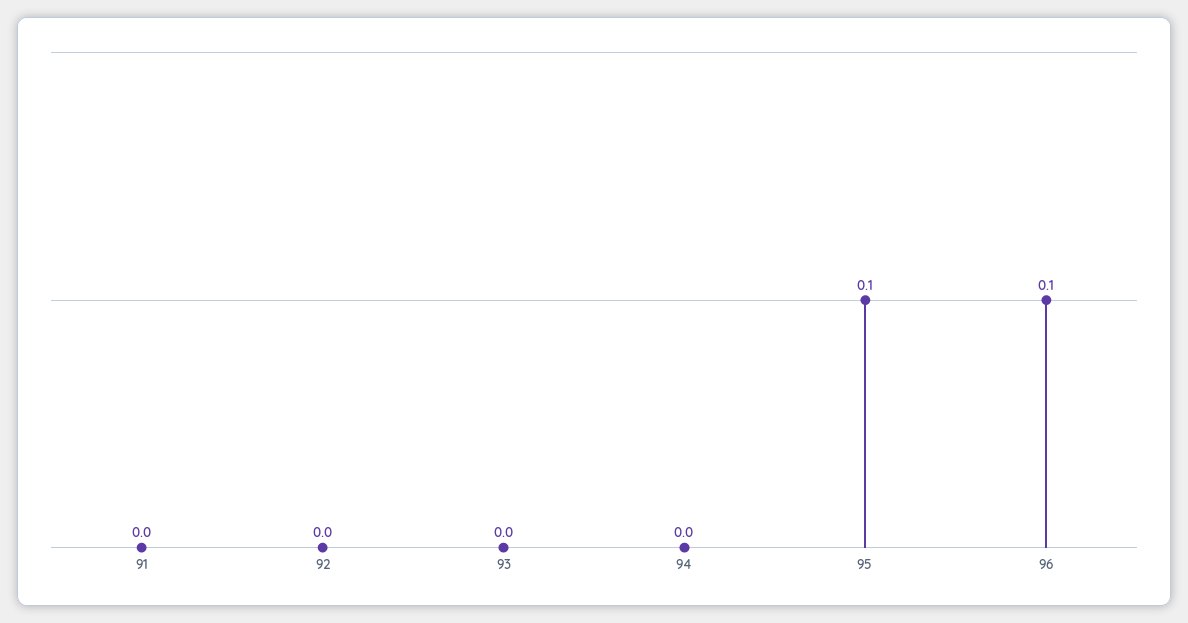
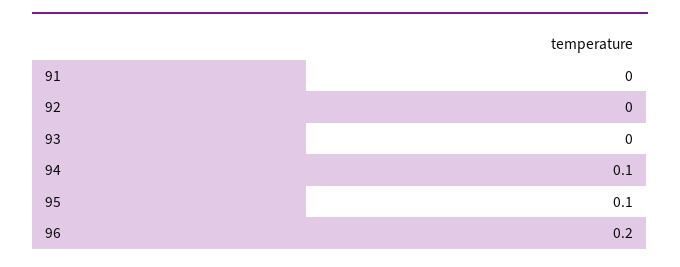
94: 0 -> 0.1
96: 0.1 -> 0.2

